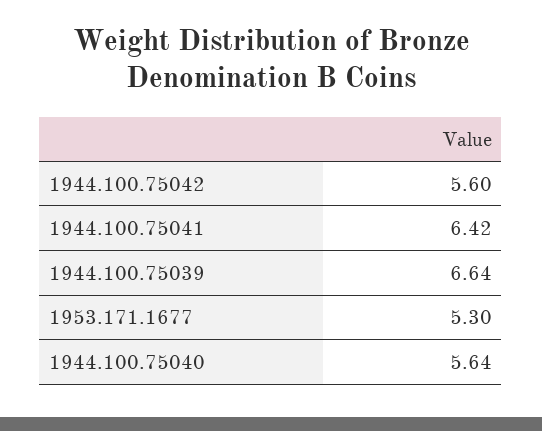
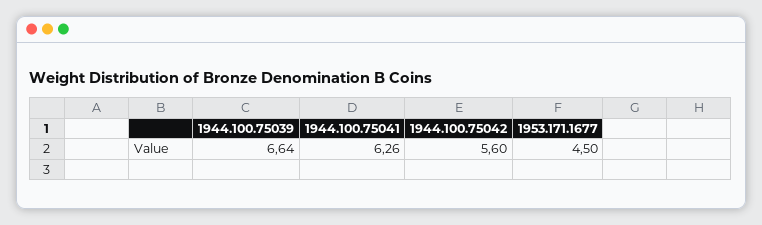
1944.100.75041: 6.42 -> 6.26
1953.171.1677: 5.3 -> 4.5
1944.100.75040: 5.64 -> none

